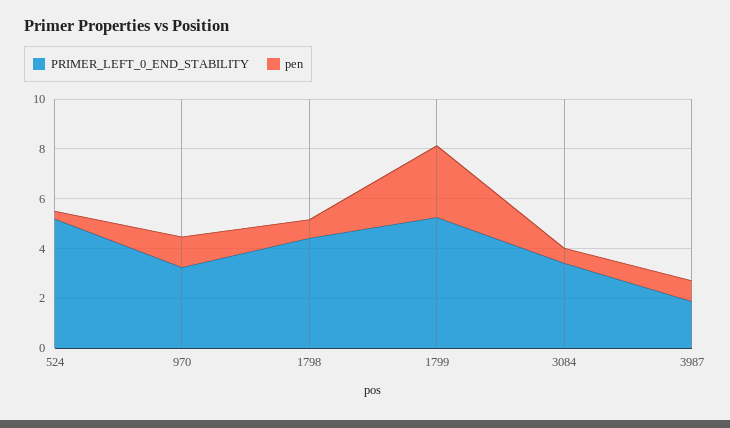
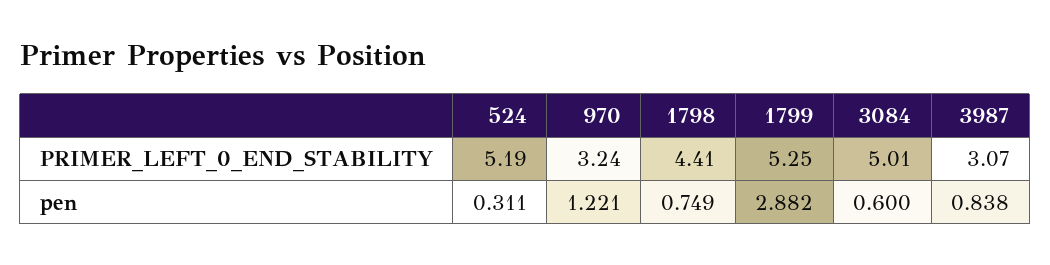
PRIMER_LEFT_0_END_STABILITY, 3084: 3.5 -> 5.01
PRIMER_LEFT_0_END_STABILITY, 3987: 2 -> 3.07

